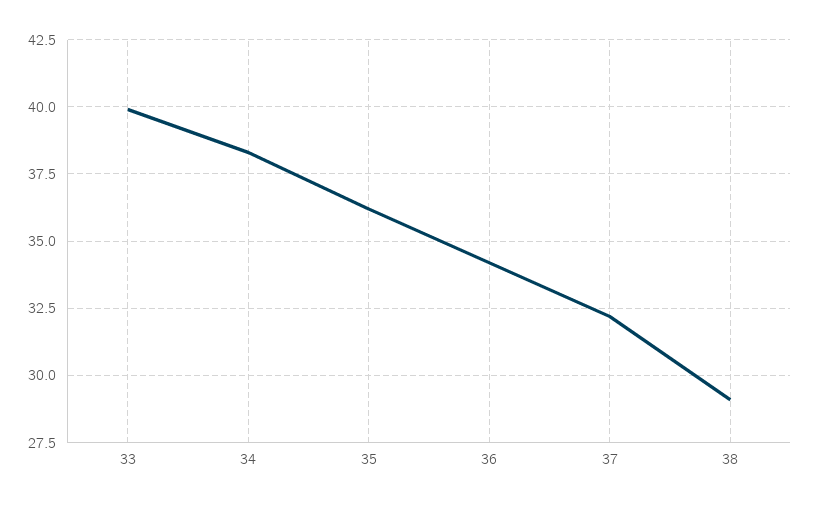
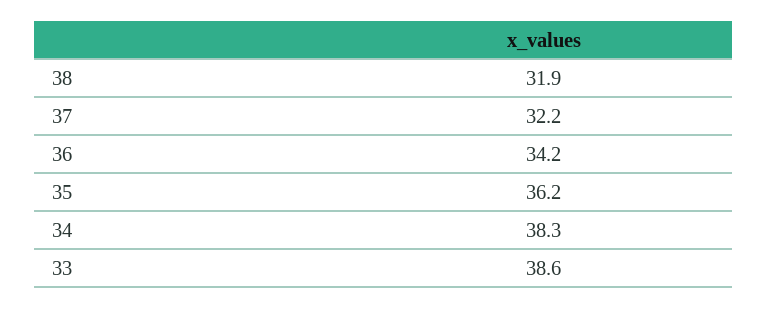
33: 40 -> 38.6
38: 29 -> 31.9

